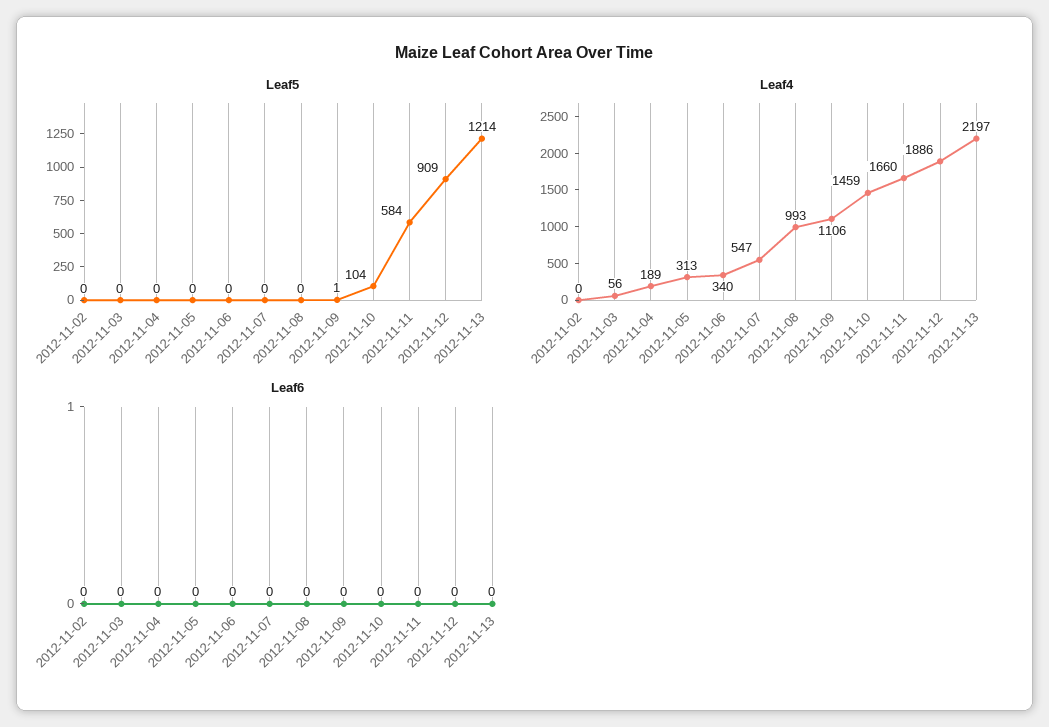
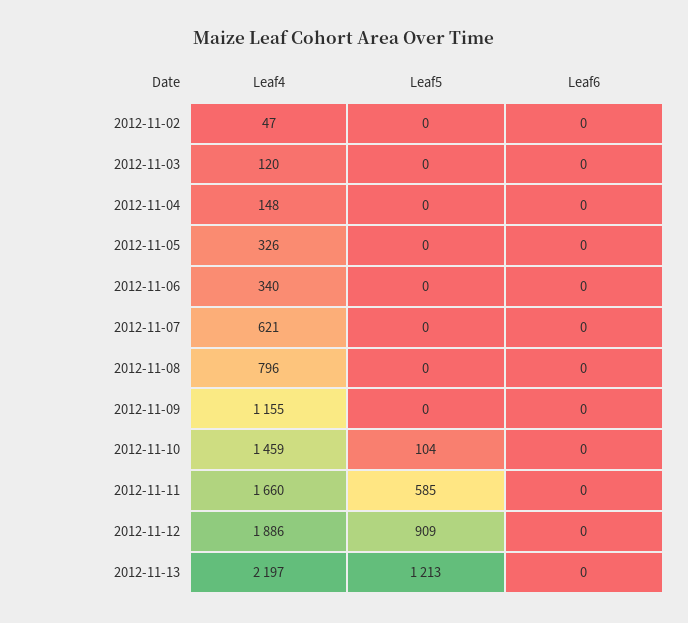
Leaf5, 2012-11-09: 1 -> 0
Leaf5, 2012-11-11: 584 -> 585
Leaf5, 2012-11-13: 1214 -> 1213
Leaf4, 2012-11-02: 0 -> 47
Leaf4, 2012-11-03: 56 -> 120
Leaf4, 2012-11-04: 189 -> 148
Leaf4, 2012-11-05: 313 -> 326
Leaf4, 2012-11-07: 547 -> 621
Leaf4, 2012-11-08: 993 -> 796
Leaf4, 2012-11-09: 1106 -> 1155

